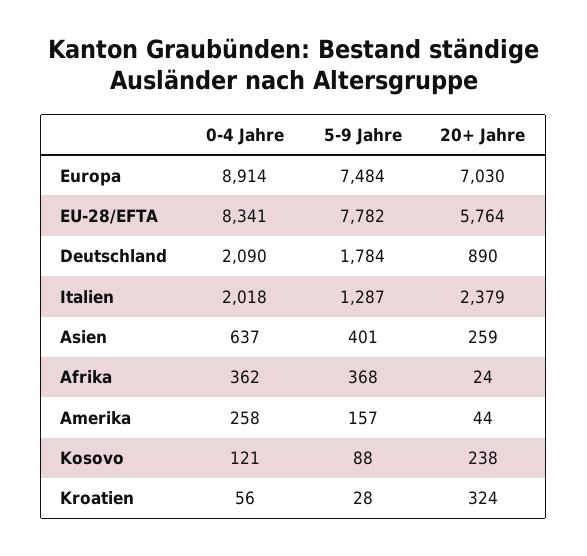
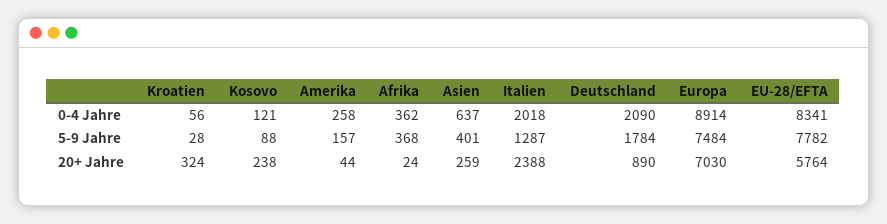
20+ Jahre, Italien: 2379 -> 2388

